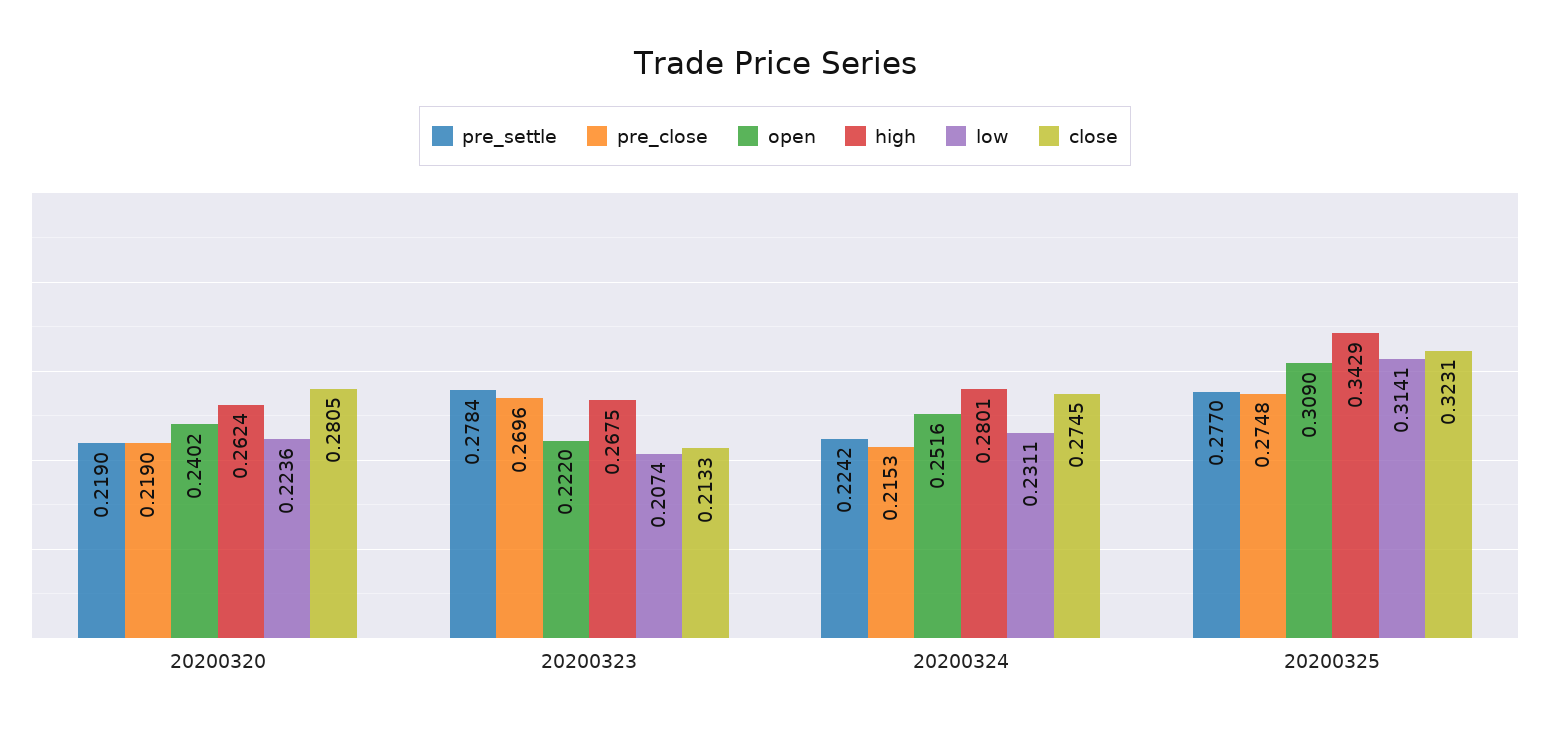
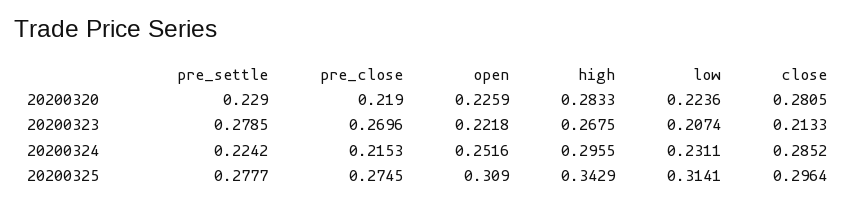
pre_settle, 20200320: 0.219 -> 0.229
open, 20200320: 0.2402 -> 0.2259
high, 20200320: 0.2624 -> 0.2833
pre_settle, 20200323: 0.2784 -> 0.2785
open, 20200323: 0.222 -> 0.2218
high, 20200324: 0.2801 -> 0.2955
close, 20200324: 0.2745 -> 0.2852
pre_settle, 20200325: 0.277 -> 0.2777
pre_close, 20200325: 0.2748 -> 0.2745
close, 20200325: 0.3231 -> 0.2964

